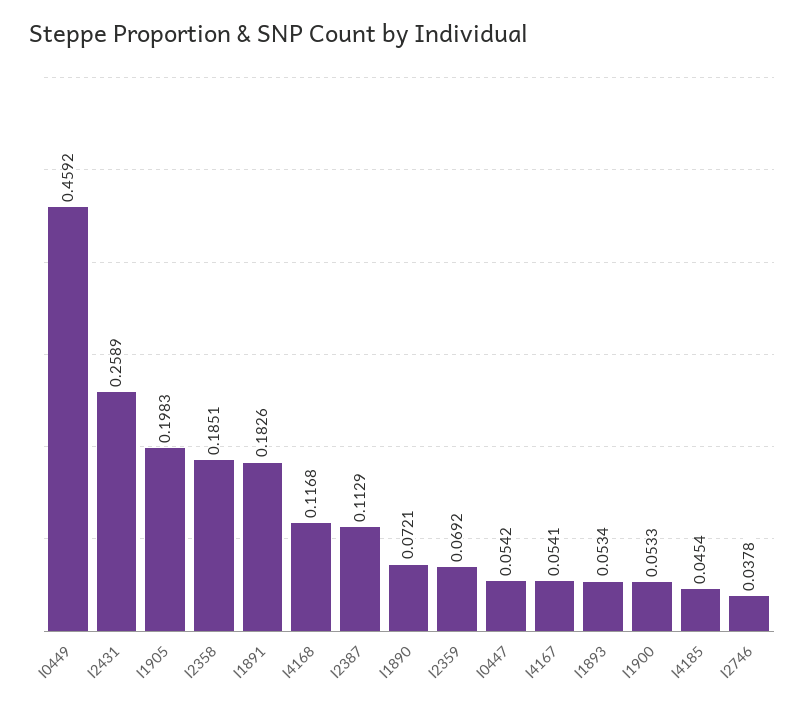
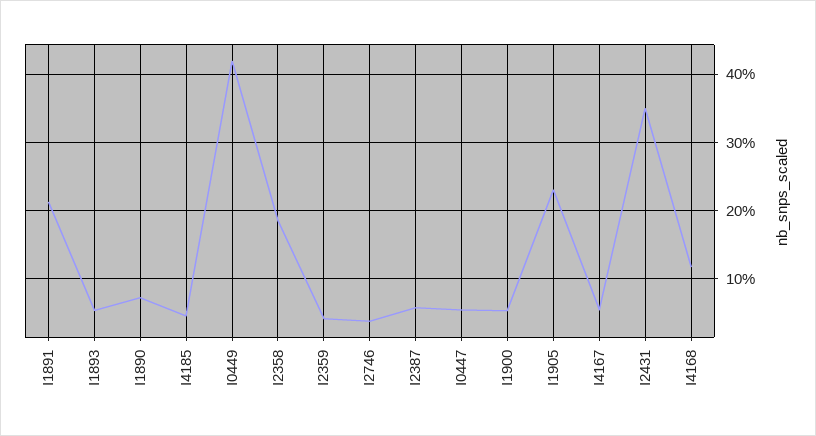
I0449: 0.4592 -> 0.42
I2431: 0.2589 -> 0.35
I1905: 0.1983 -> 0.23
I1891: 0.1826 -> 0.21
I2387: 0.1129 -> 0.06
I2359: 0.0692 -> 0.04

